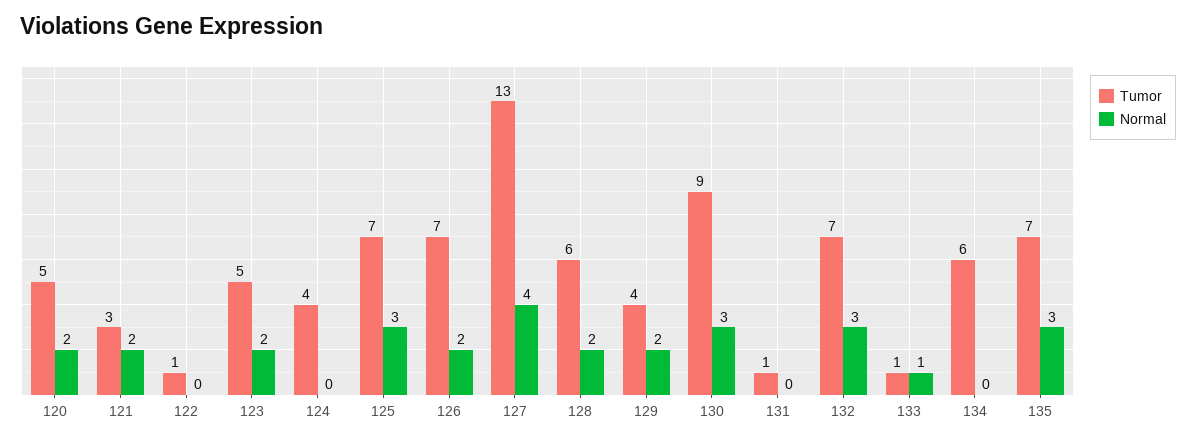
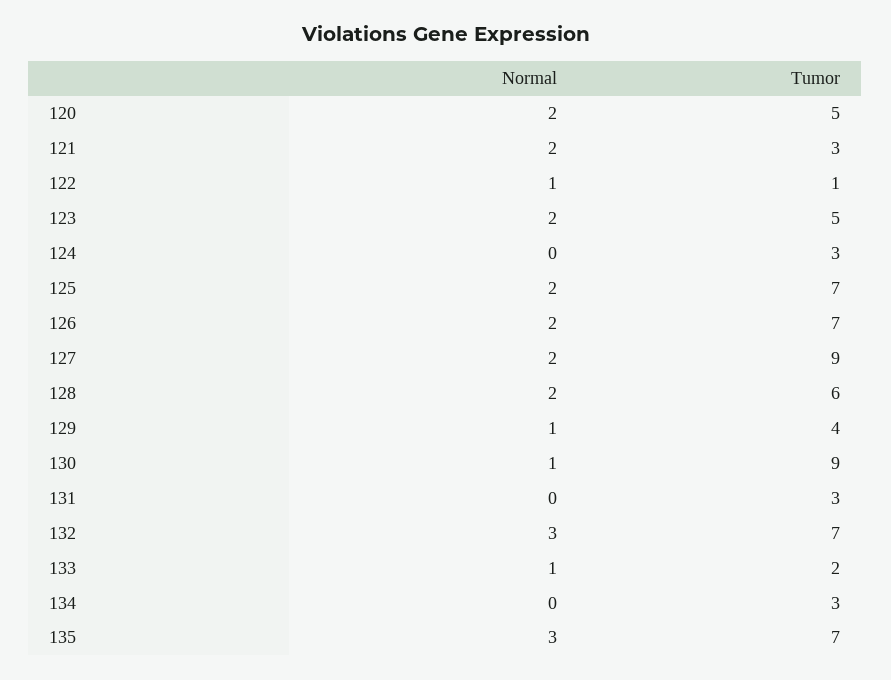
Normal, 122: 0 -> 1
Tumor, 124: 4 -> 3
Normal, 125: 3 -> 2
Tumor, 127: 13 -> 9
Normal, 127: 4 -> 2
Normal, 129: 2 -> 1
Normal, 130: 3 -> 1
Tumor, 131: 1 -> 3
Tumor, 133: 1 -> 2
Tumor, 134: 6 -> 3

